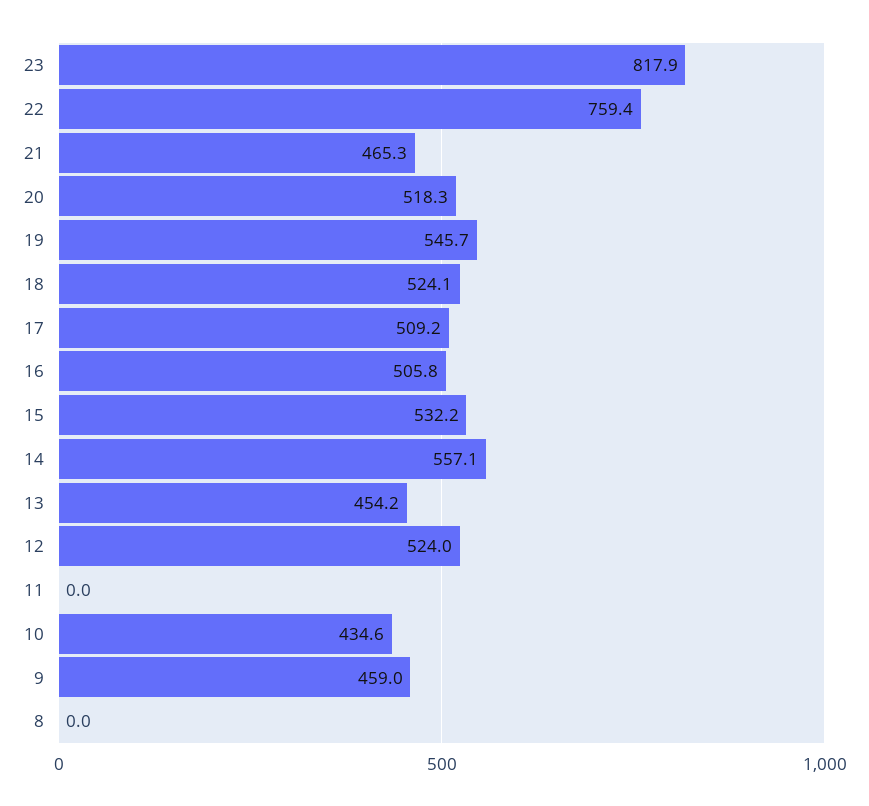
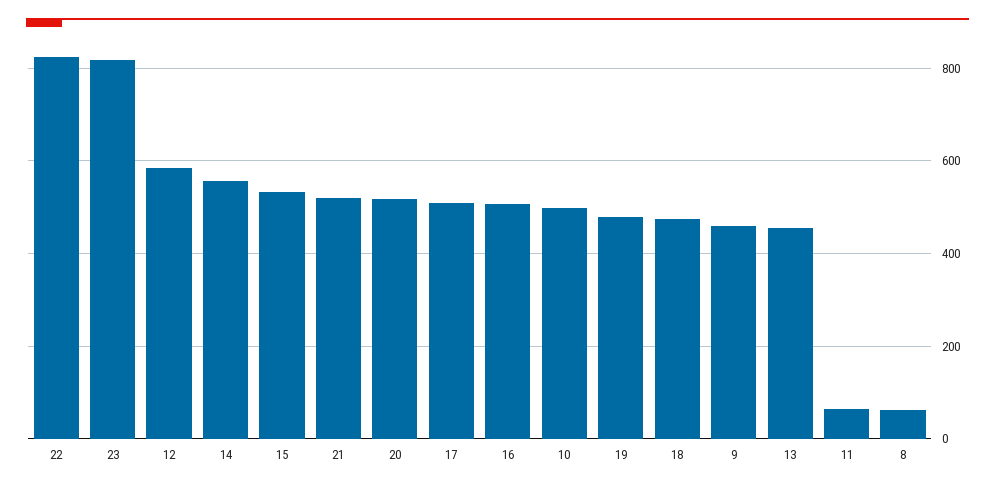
22: 759.4 -> 820
21: 465.3 -> 520
19: 545.7 -> 480
18: 524.1 -> 480
12: 524 -> 580
11: 0 -> 60
10: 434.6 -> 500
8: 0 -> 60

